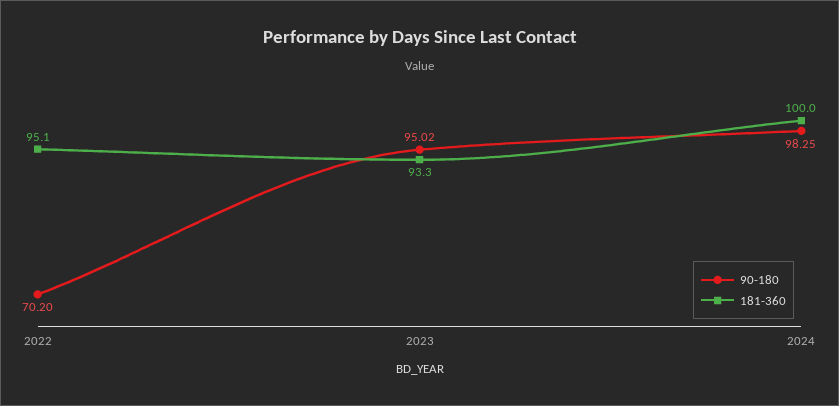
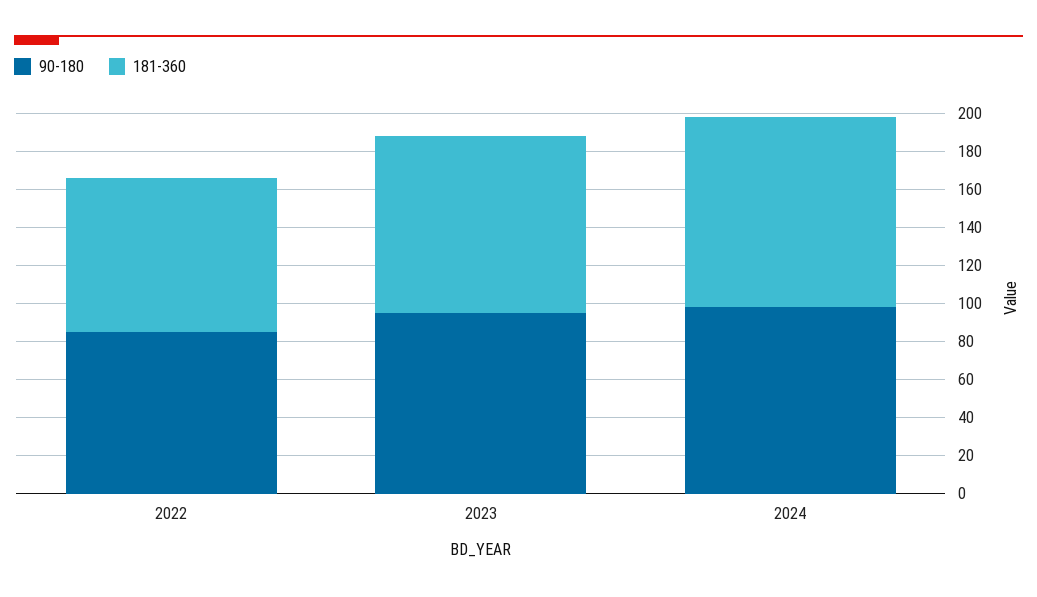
90-180, 2022: 70.2 -> 85
181-360, 2022: 95.1 -> 80

